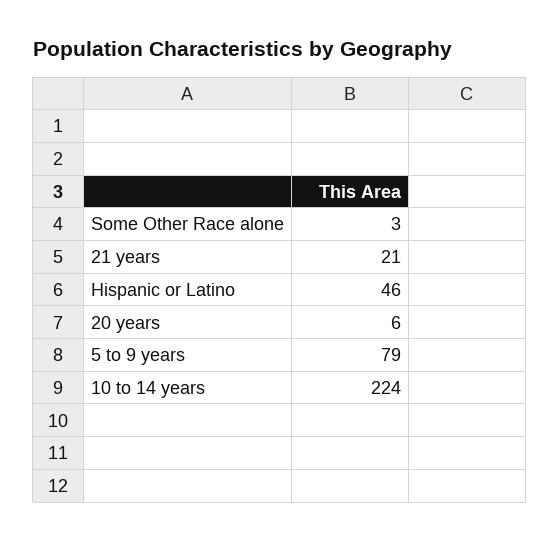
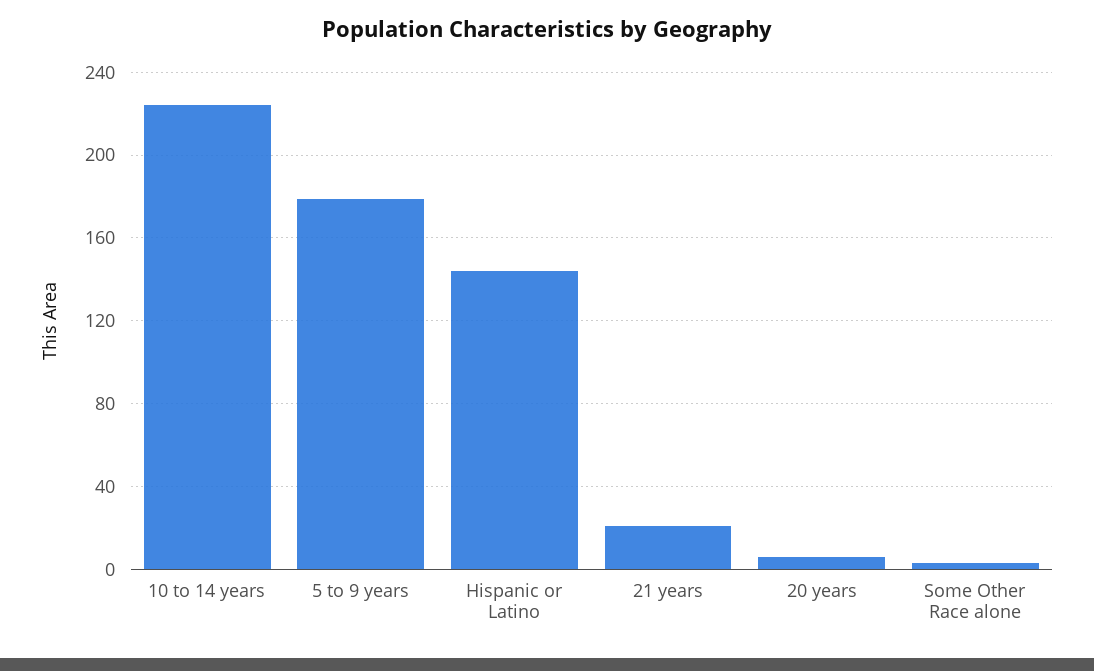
Hispanic or Latino: 46 -> 145
5 to 9 years: 79 -> 180

